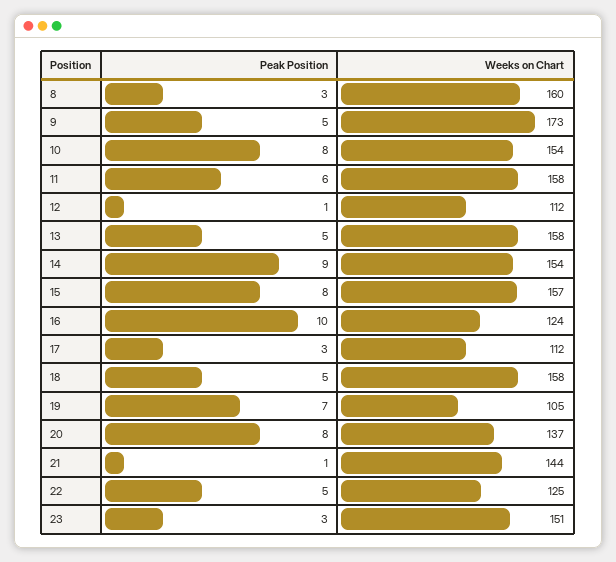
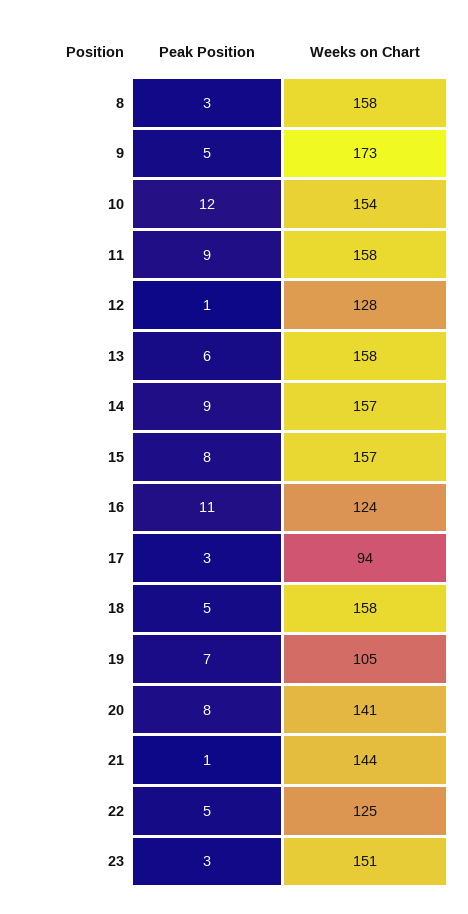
Weeks on Chart, 8: 160 -> 158
Peak Position, 10: 8 -> 12
Peak Position, 11: 6 -> 9
Weeks on Chart, 12: 112 -> 128
Peak Position, 13: 5 -> 6
Weeks on Chart, 14: 154 -> 157
Peak Position, 16: 10 -> 11
Weeks on Chart, 17: 112 -> 94
Weeks on Chart, 20: 137 -> 141

